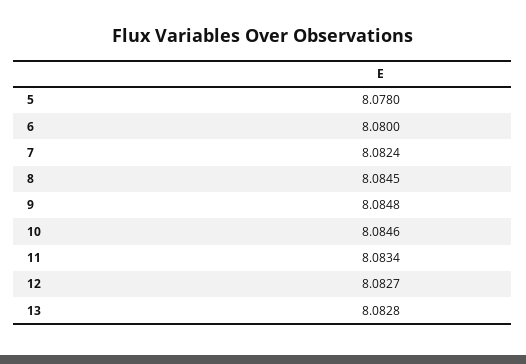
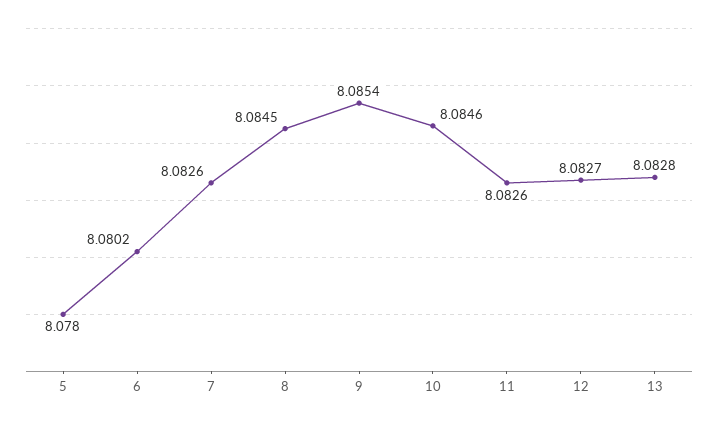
6: 8.08 -> 8.0802
7: 8.0824 -> 8.0826
9: 8.0848 -> 8.0854
11: 8.0834 -> 8.0826

